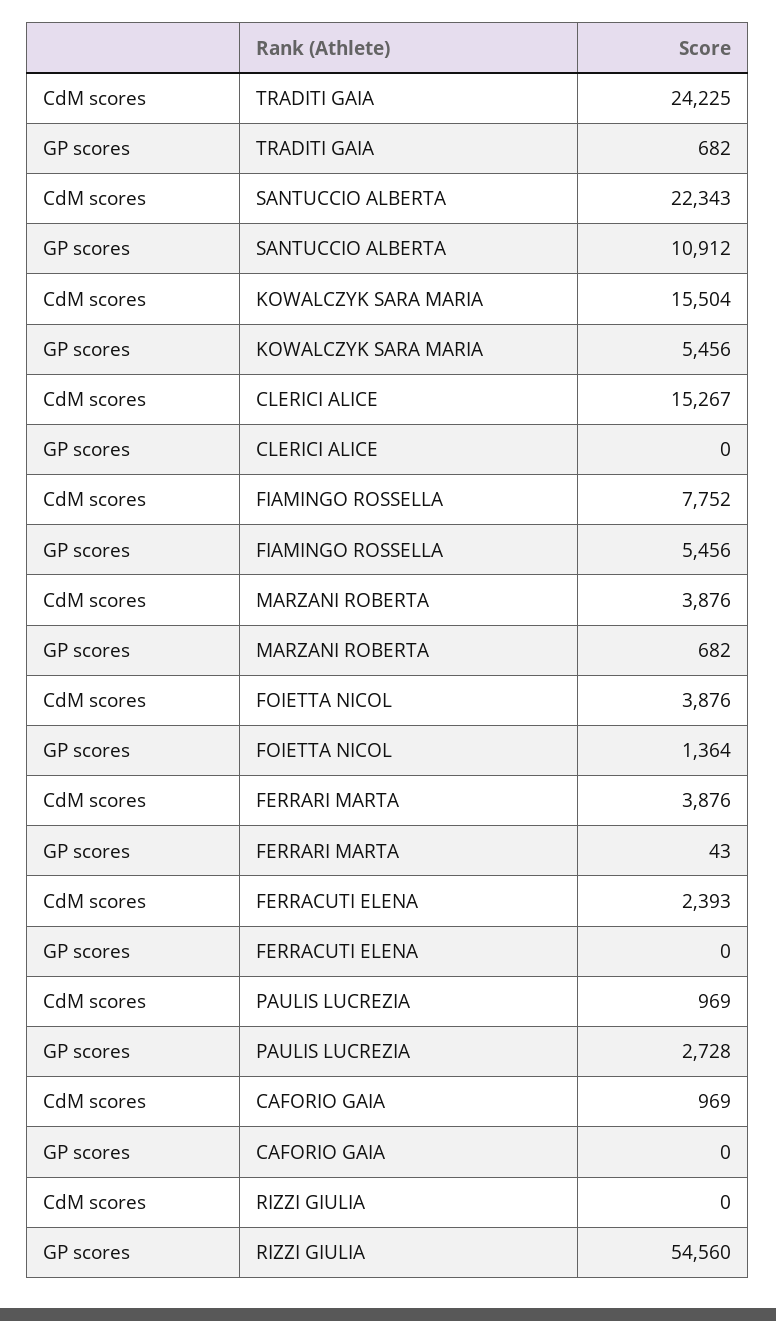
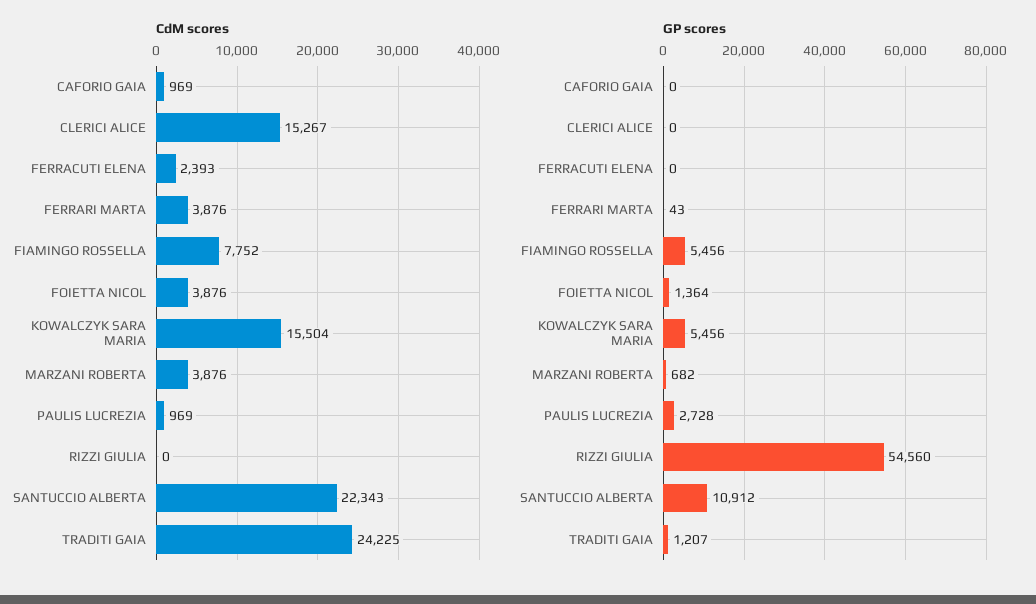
GP scores, TRADITI GAIA: 682 -> 1207

